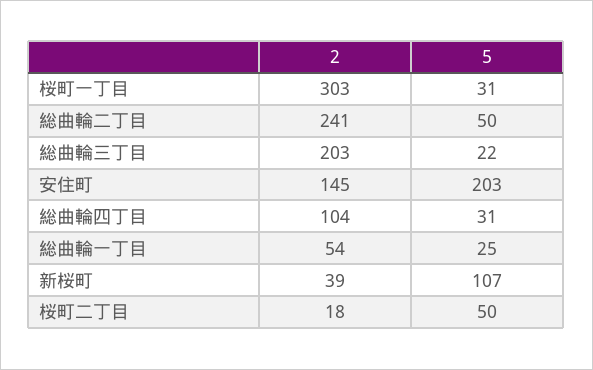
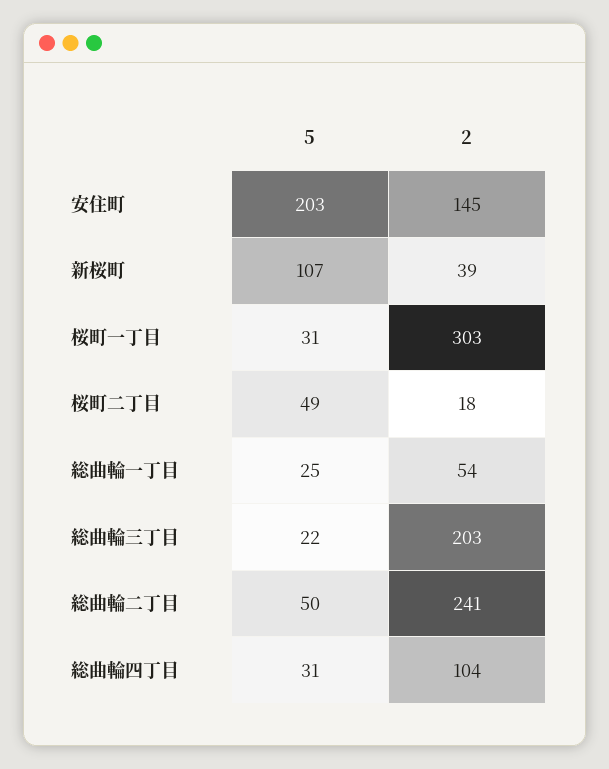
5, 桜町二丁目: 50 -> 49

